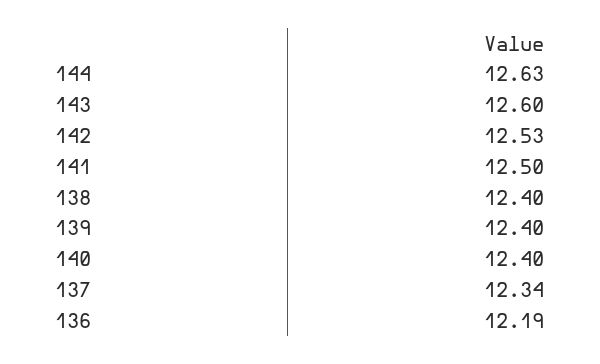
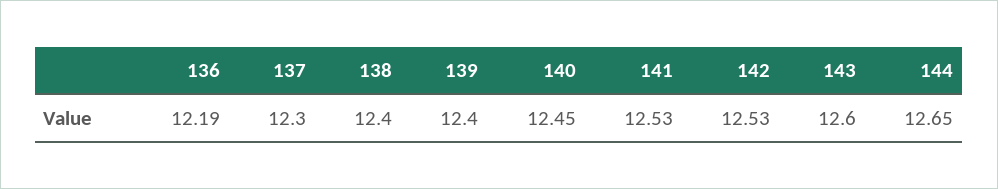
144: 12.63 -> 12.65
141: 12.5 -> 12.53
140: 12.4 -> 12.45
137: 12.34 -> 12.3

